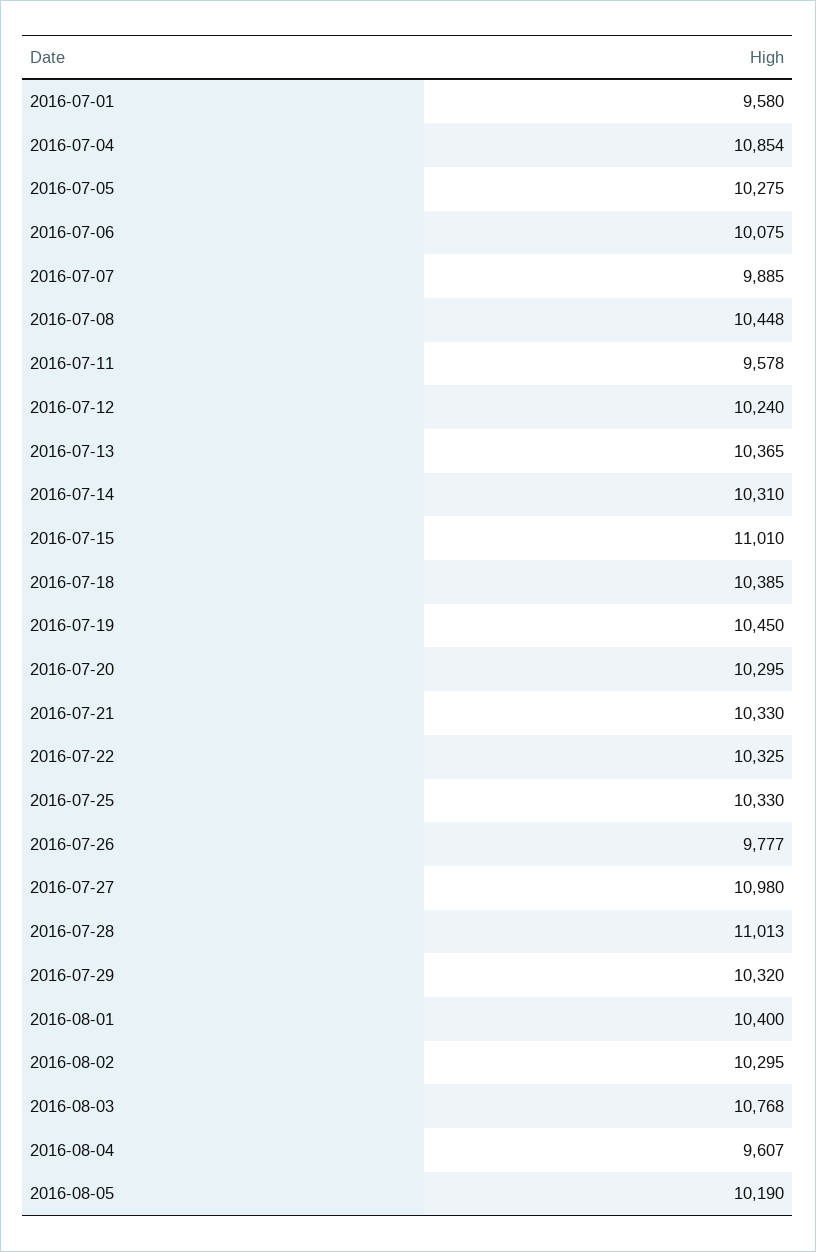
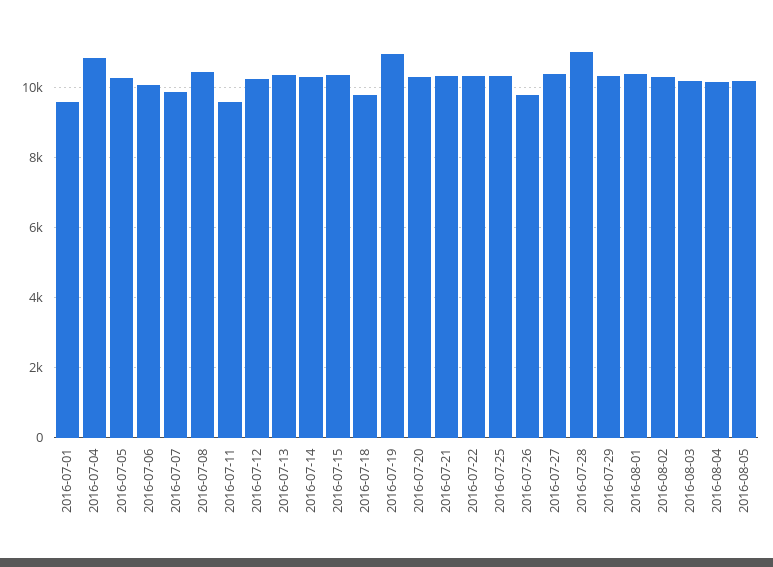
2016-07-15: 11010 -> 10400
2016-07-18: 10385 -> 9800
2016-07-19: 10450 -> 11000
2016-07-27: 10980 -> 10400
2016-08-03: 10768 -> 10200
2016-08-04: 9607 -> 10200

